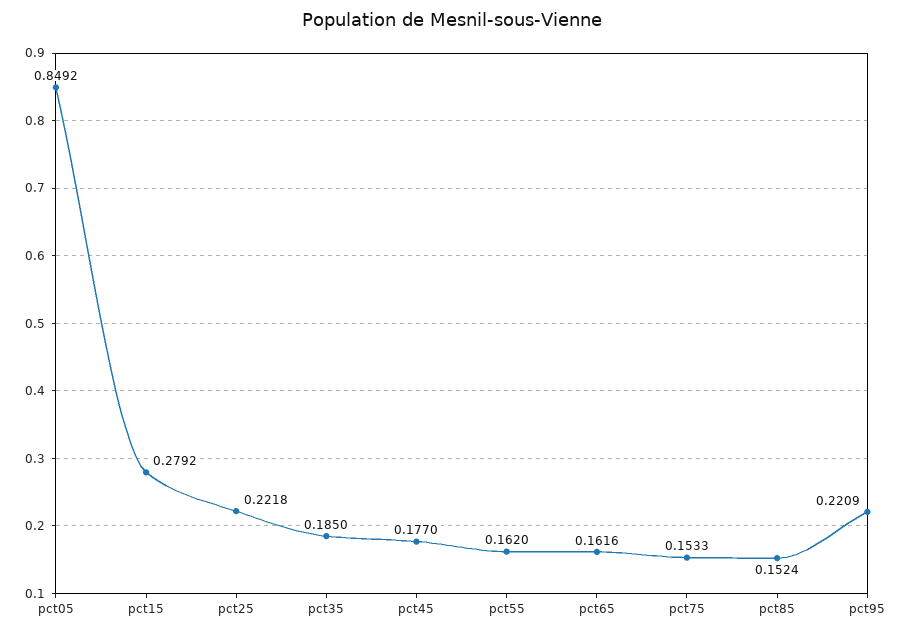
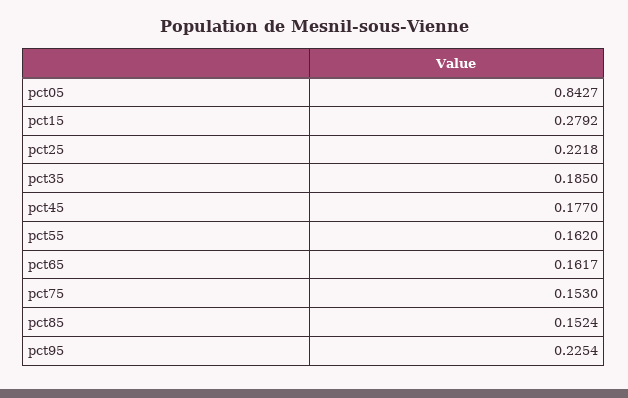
pct05: 0.8492 -> 0.8427
pct65: 0.1616 -> 0.1617
pct75: 0.1533 -> 0.153
pct95: 0.2209 -> 0.2254

